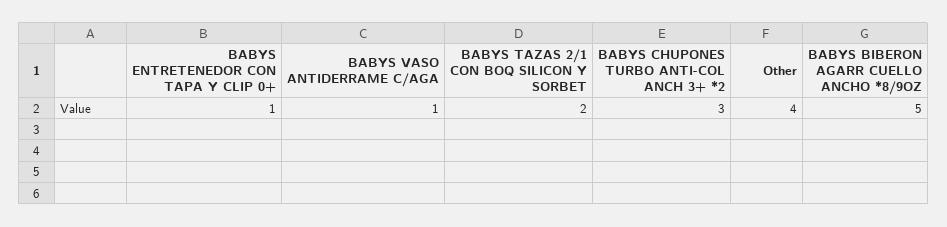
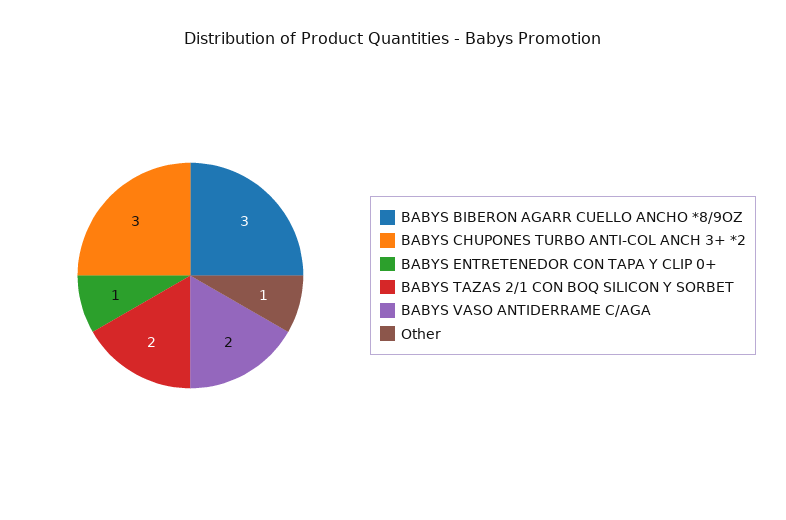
BABYS VASO ANTIDERRAME C/AGA: 1 -> 2
Other: 4 -> 1
BABYS BIBERON AGARR CUELLO ANCHO *8/9OZ: 5 -> 3

